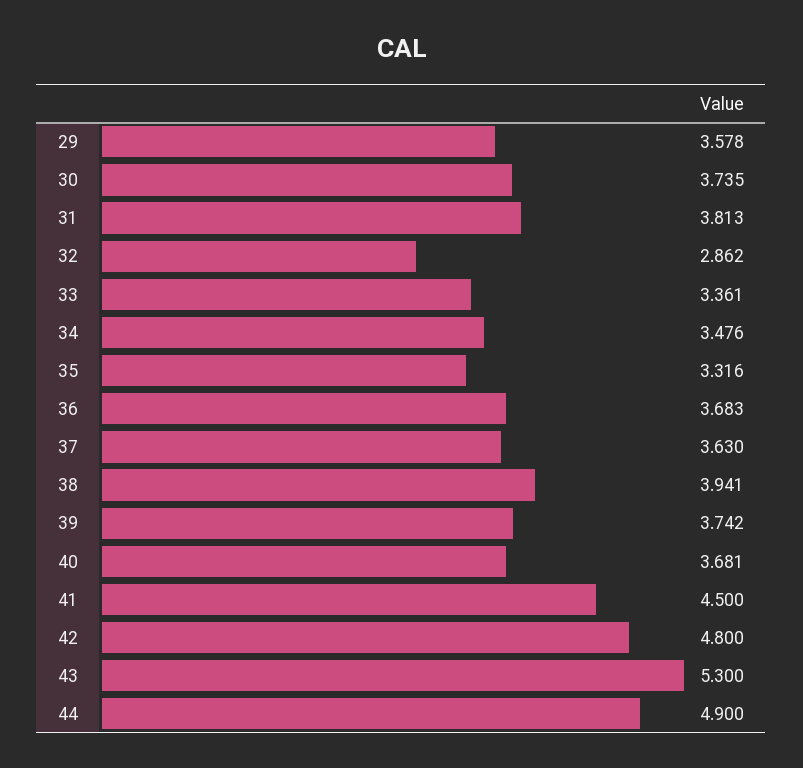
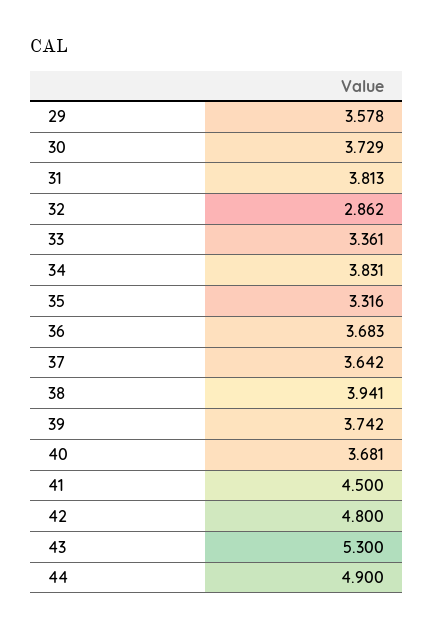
30: 3.735 -> 3.729
34: 3.476 -> 3.831
37: 3.63 -> 3.642

